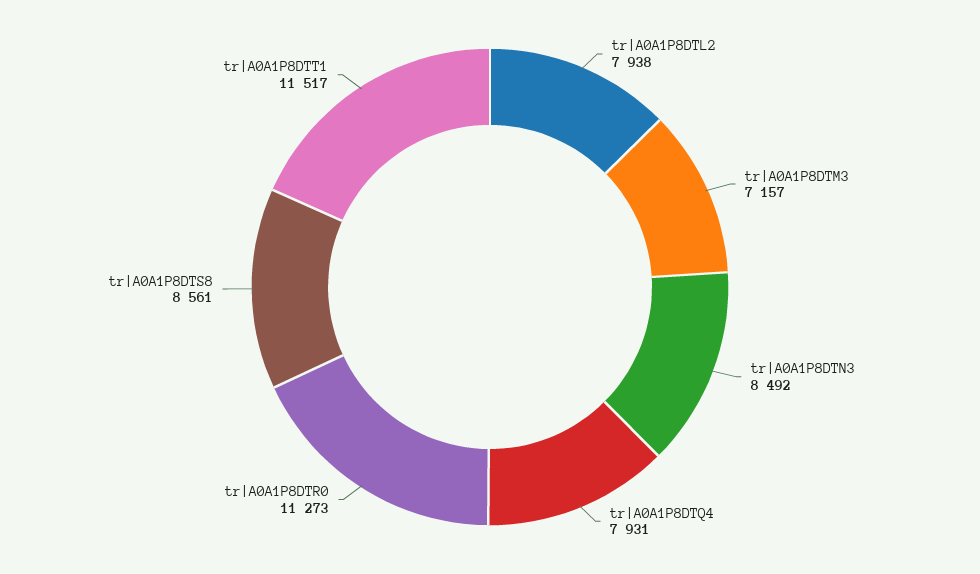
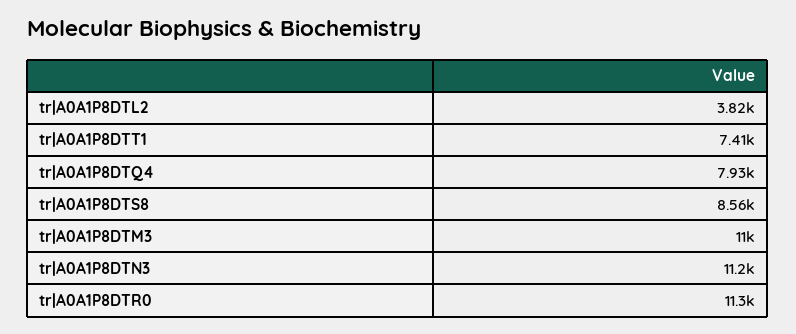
tr|A0A1P8DTL2: 7938 -> 3820
tr|A0A1P8DTM3: 7157 -> 11000
tr|A0A1P8DTN3: 8492 -> 11200
tr|A0A1P8DTT1: 11517 -> 7410

